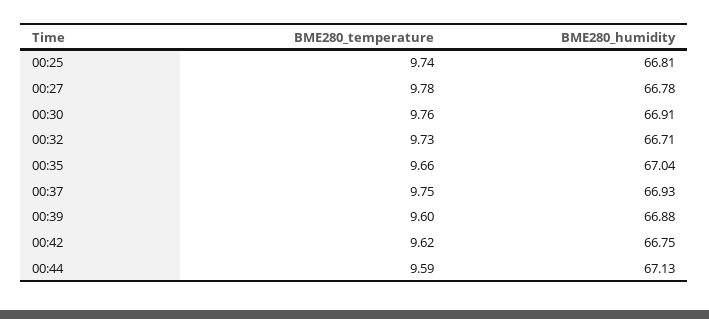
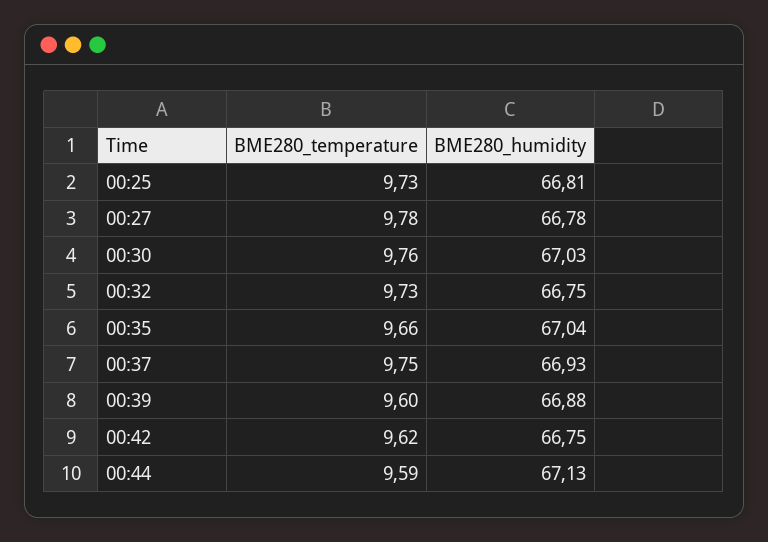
BME280_temperature, 00:25: 9.74 -> 9.73
BME280_humidity, 00:30: 66.91 -> 67.03
BME280_humidity, 00:32: 66.71 -> 66.75

